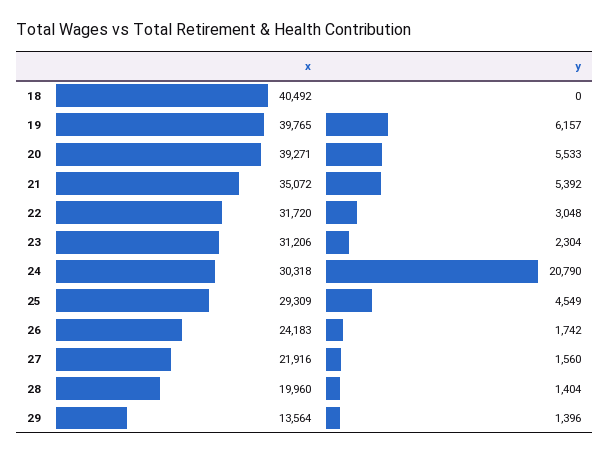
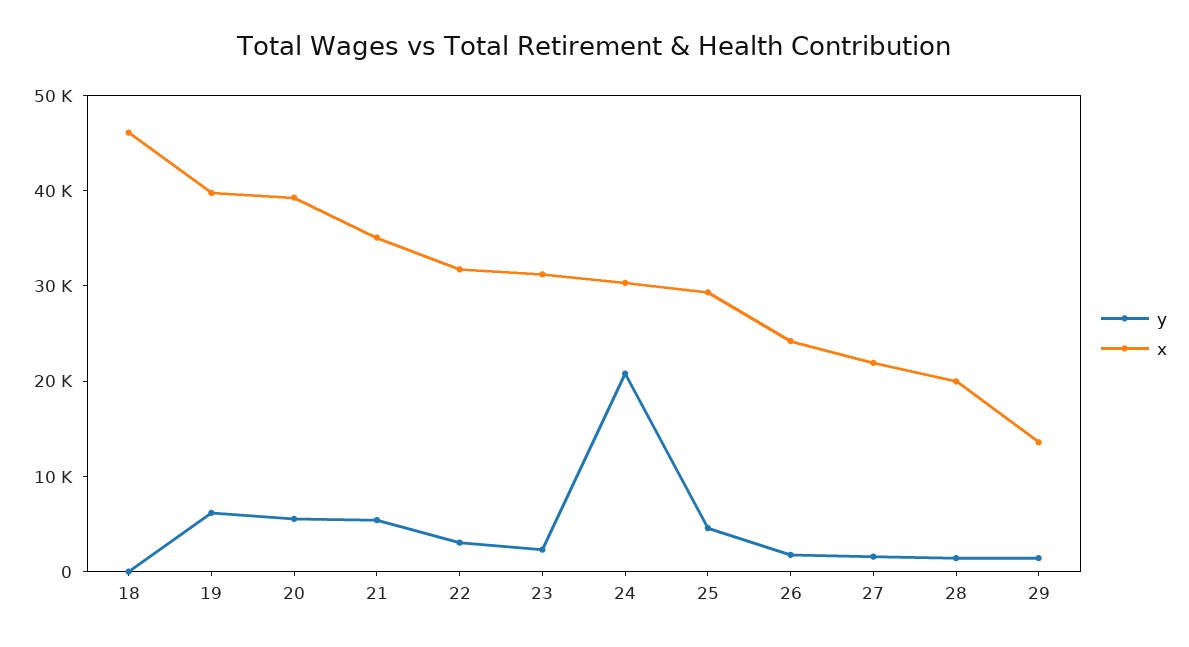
x, 18: 40492 -> 46000

